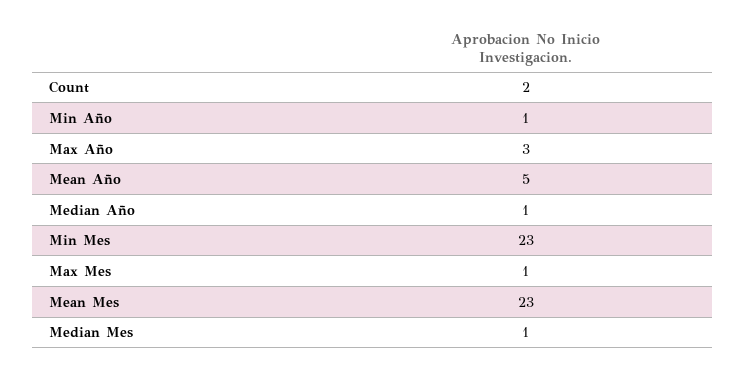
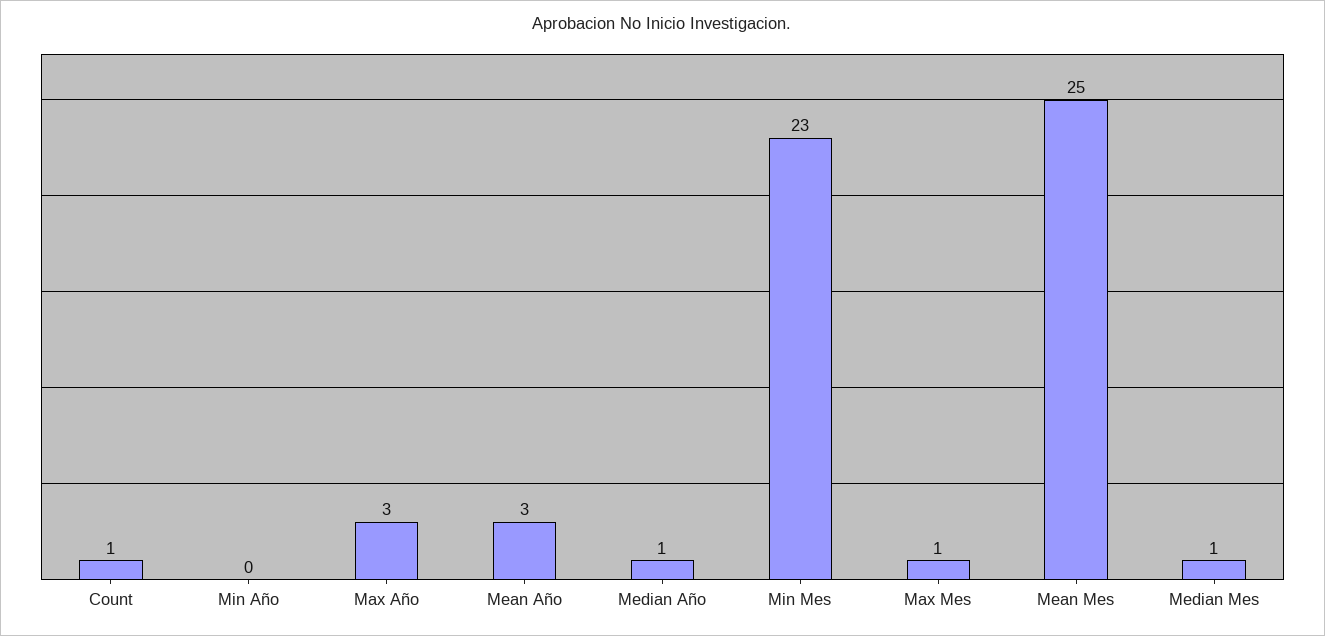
Count: 2 -> 1
Min Año: 1 -> 0
Mean Año: 5 -> 3
Mean Mes: 23 -> 25

